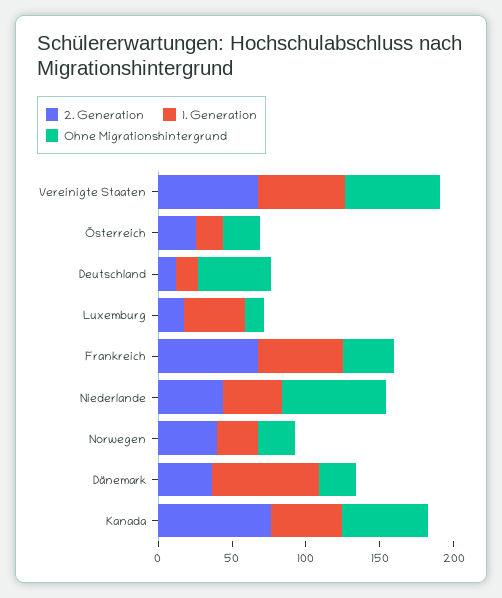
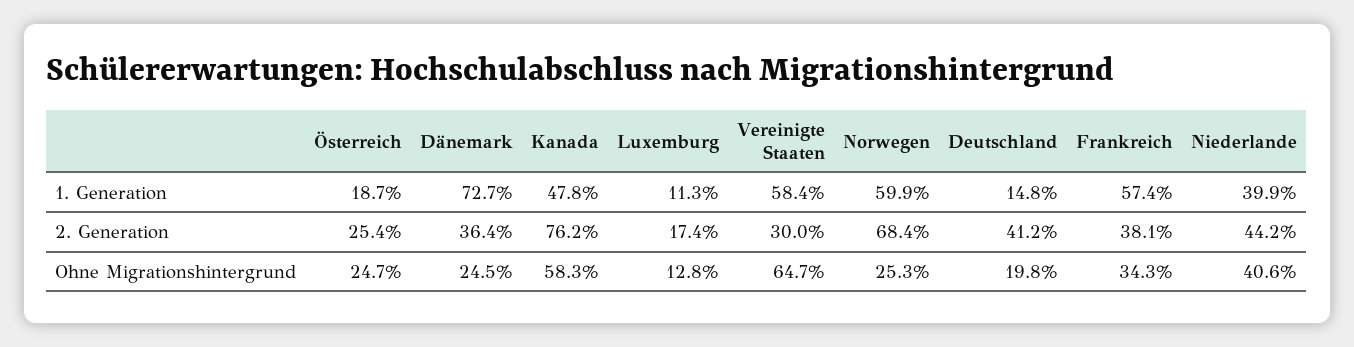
2. Generation, Vereinigte Staaten: 70 -> 30
2. Generation, Deutschland: 10 -> 41.2
Ohne Migrationshintergrund, Deutschland: 50 -> 19.8
1. Generation, Luxemburg: 40 -> 11.3
2. Generation, Frankreich: 70 -> 38.1
Ohne Migrationshintergrund, Niederlande: 70 -> 40.6
2. Generation, Norwegen: 40 -> 68.4
1. Generation, Norwegen: 30 -> 59.9

